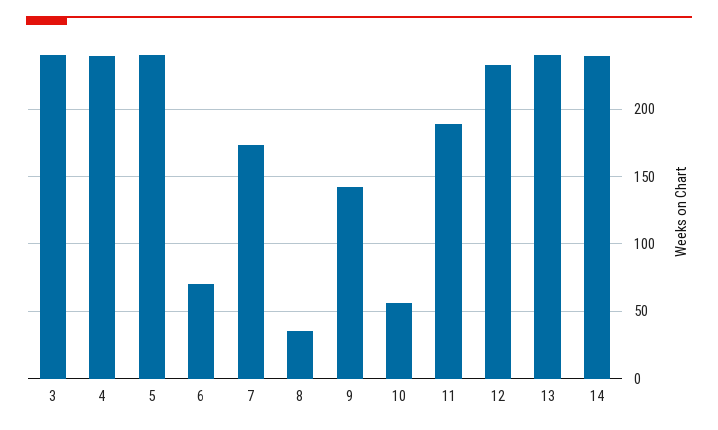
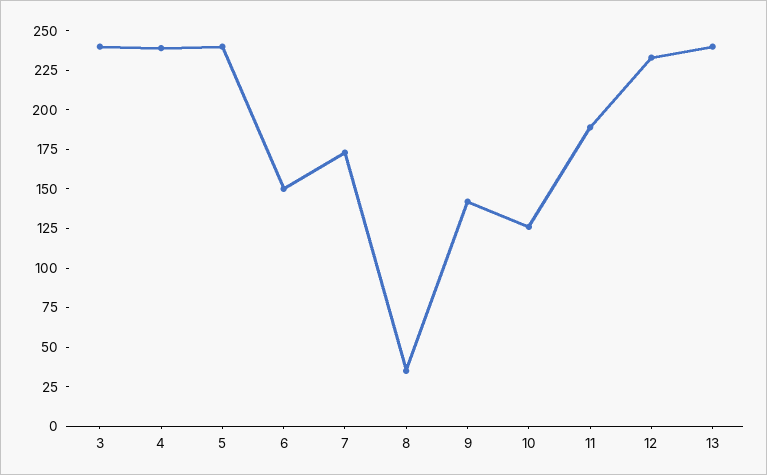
6: 70 -> 150
10: 55 -> 125
14: 240 -> none

